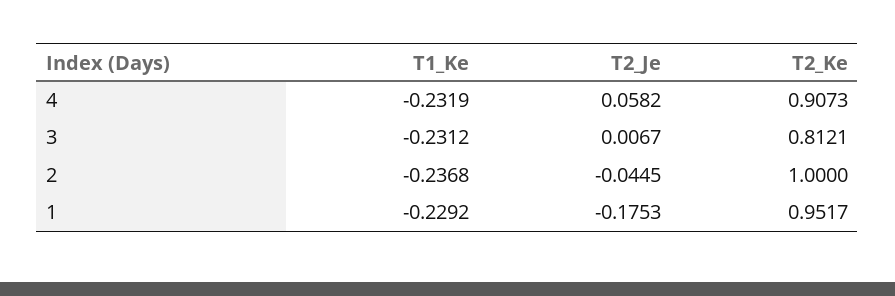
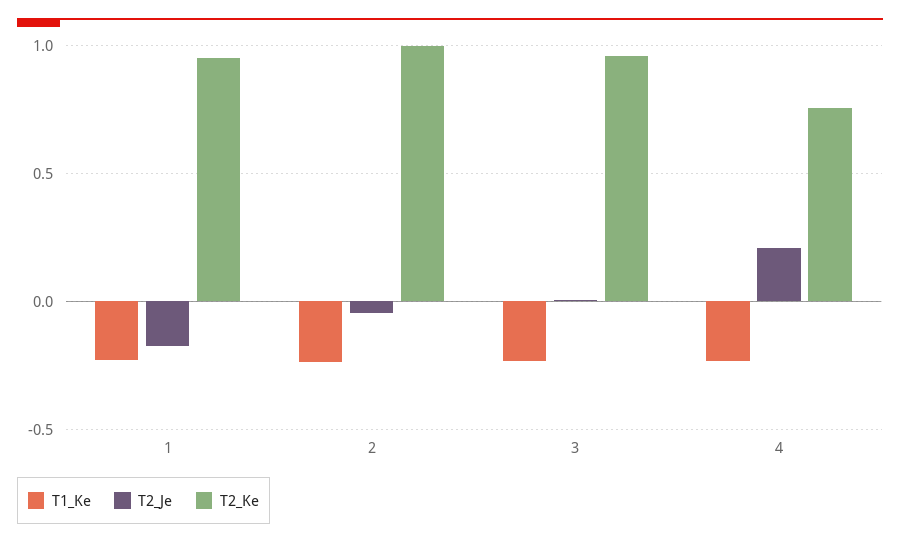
T2_Je, 4: 0.0582 -> 0.2
T2_Ke, 4: 0.9073 -> 0.75
T2_Ke, 3: 0.8121 -> 0.95

